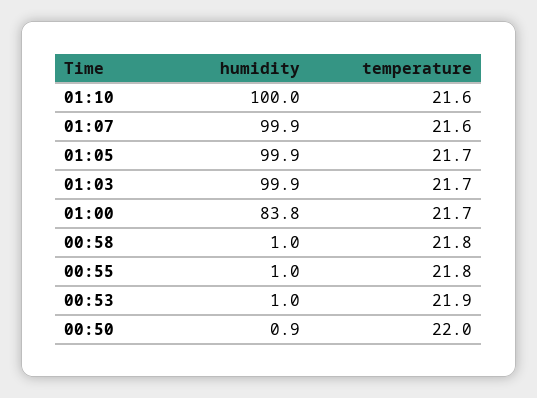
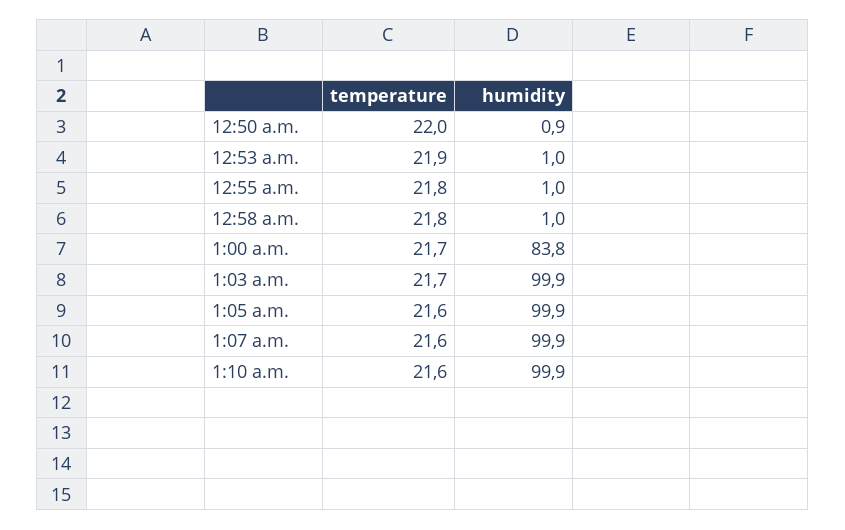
humidity, 01:10: 100 -> 99.9
temperature, 01:05: 21.7 -> 21.6

